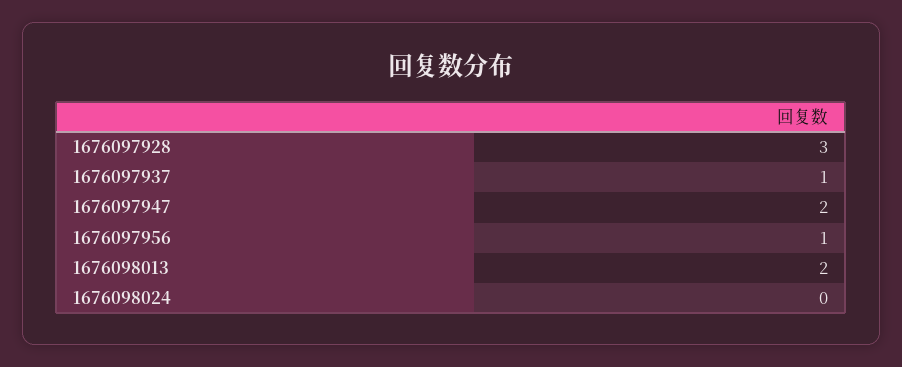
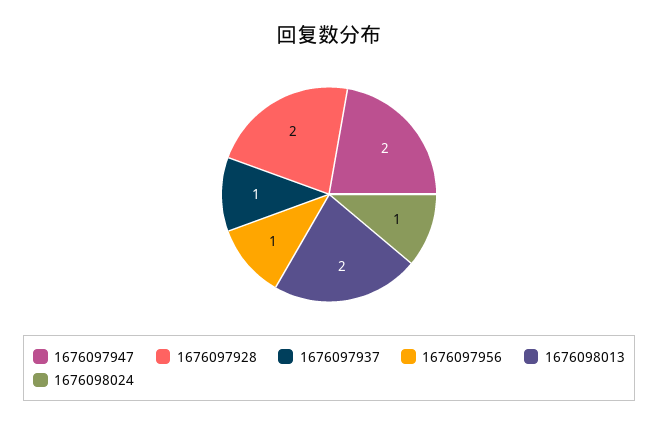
1676097928: 3 -> 2
1676098024: 0 -> 1

